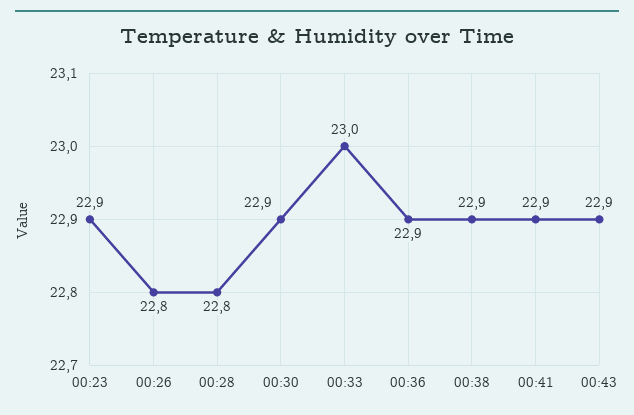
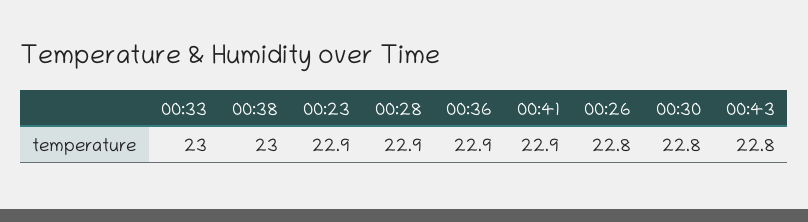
00:28: 22.8 -> 22.9
00:30: 22.9 -> 22.8
00:38: 22.9 -> 23
00:43: 22.9 -> 22.8

